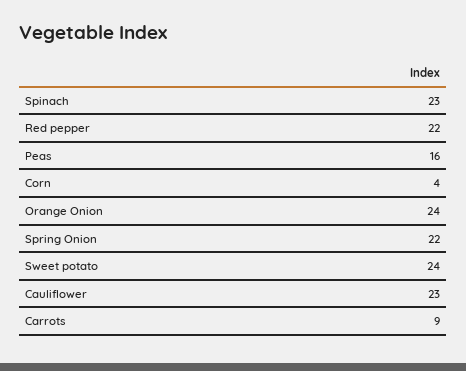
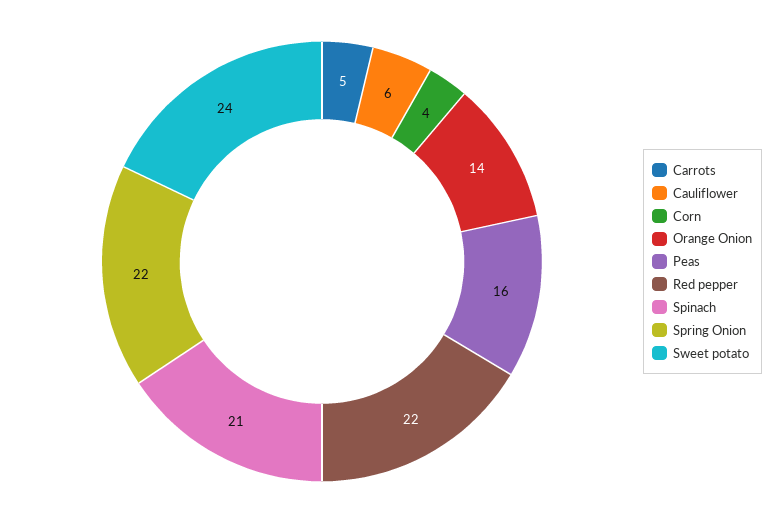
Spinach: 23 -> 21
Orange Onion: 24 -> 14
Cauliflower: 23 -> 6
Carrots: 9 -> 5

